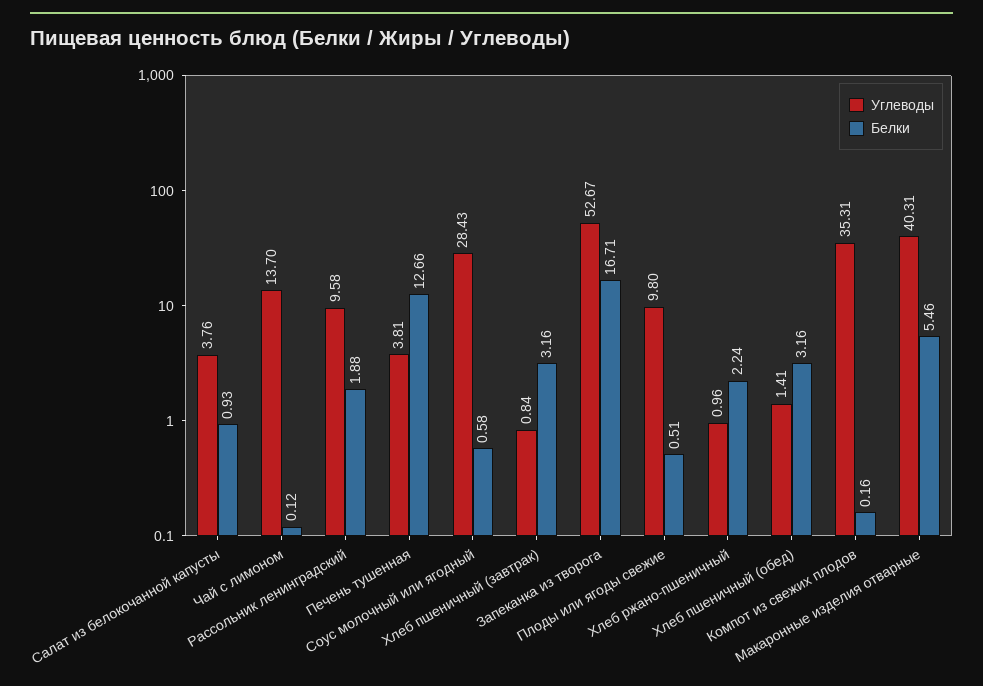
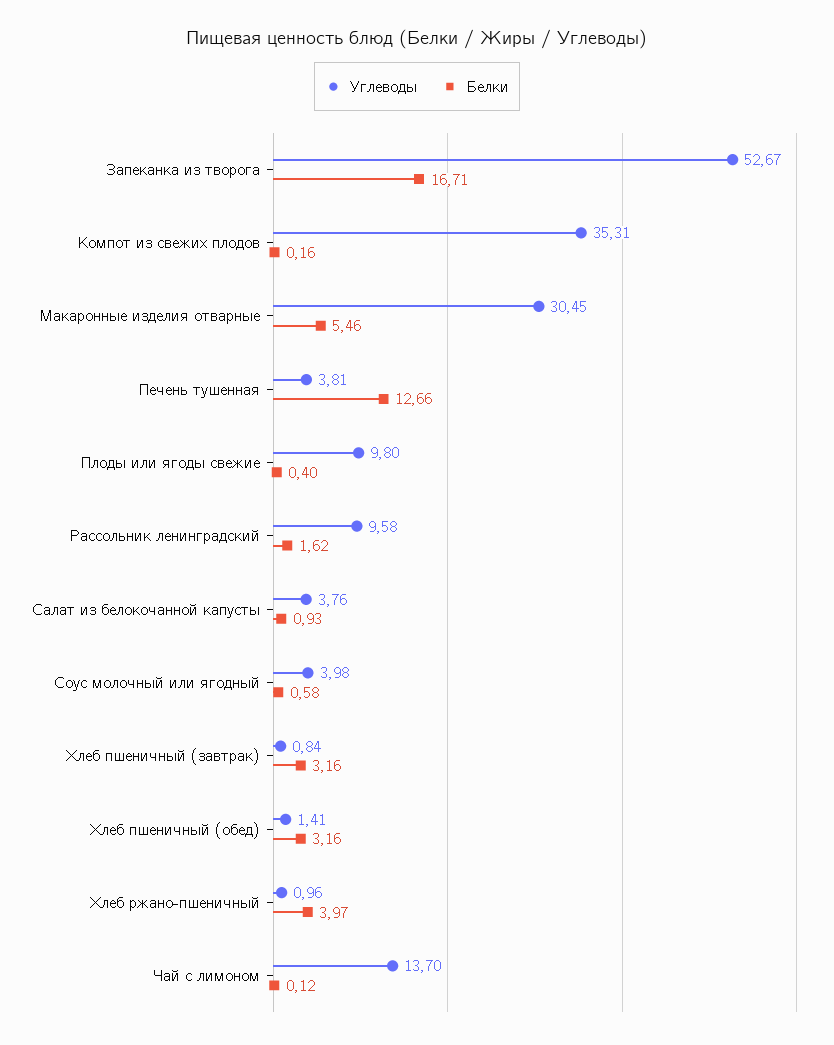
Белки, Рассольник ленинградский: 1.88 -> 1.62
Углеводы, Соус молочный или ягодный: 28.43 -> 3.98
Белки, Плоды или ягоды свежие: 0.51 -> 0.4
Белки, Хлеб ржано-пшеничный: 2.24 -> 3.97
Углеводы, Макаронные изделия отварные: 40.31 -> 30.45

